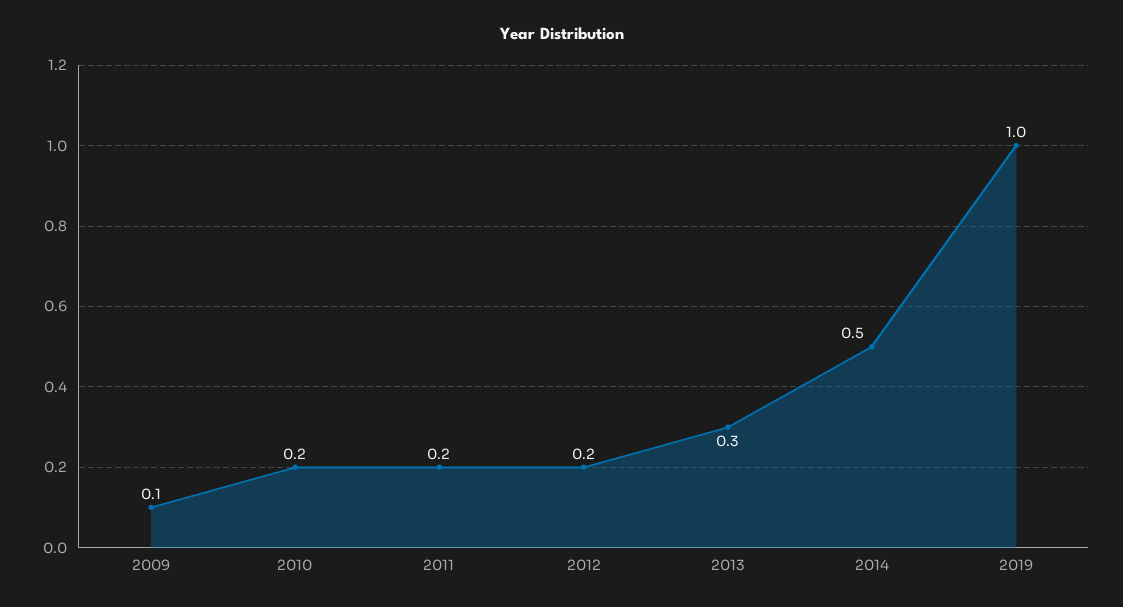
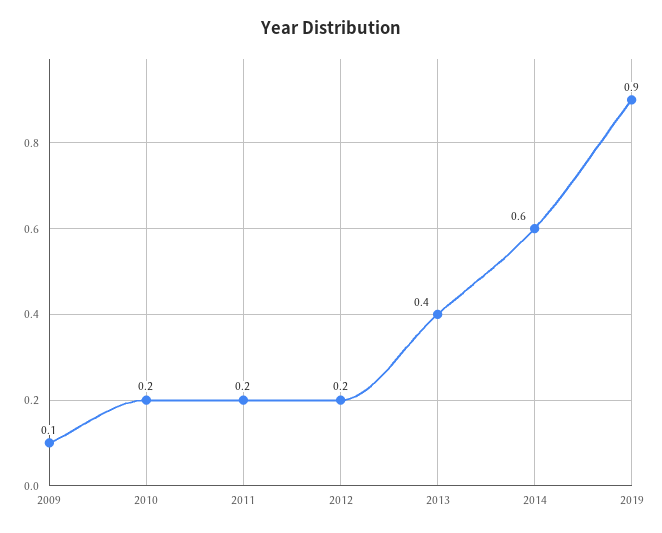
2013: 0.3 -> 0.4
2014: 0.5 -> 0.6
2019: 1 -> 0.9

